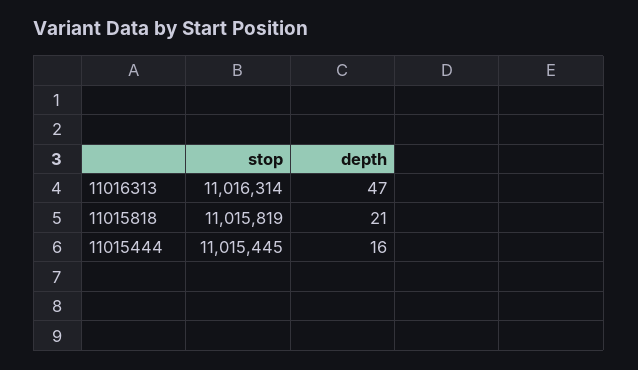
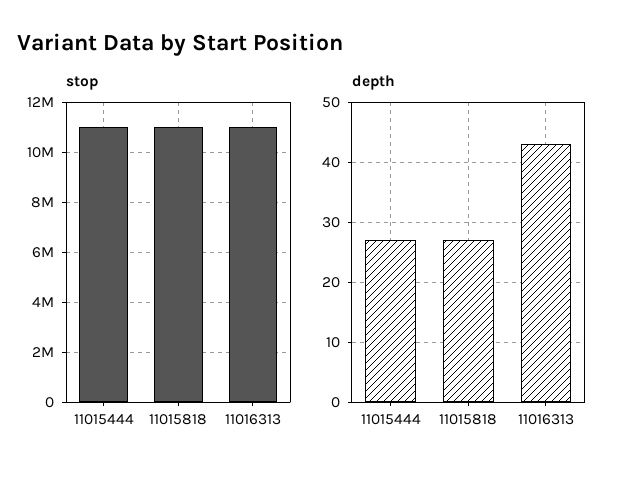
depth, 11016313: 47 -> 43
depth, 11015818: 21 -> 27
depth, 11015444: 16 -> 27

